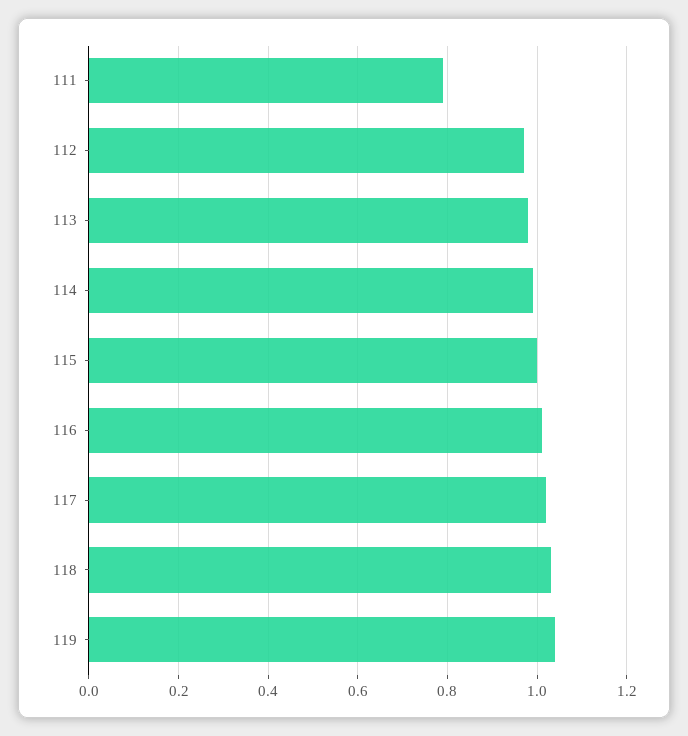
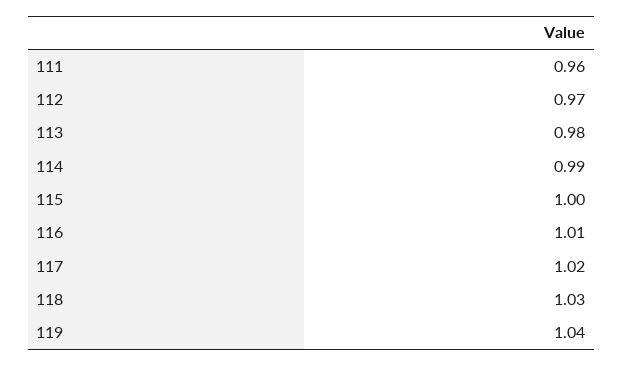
111: 0.8 -> 0.96

